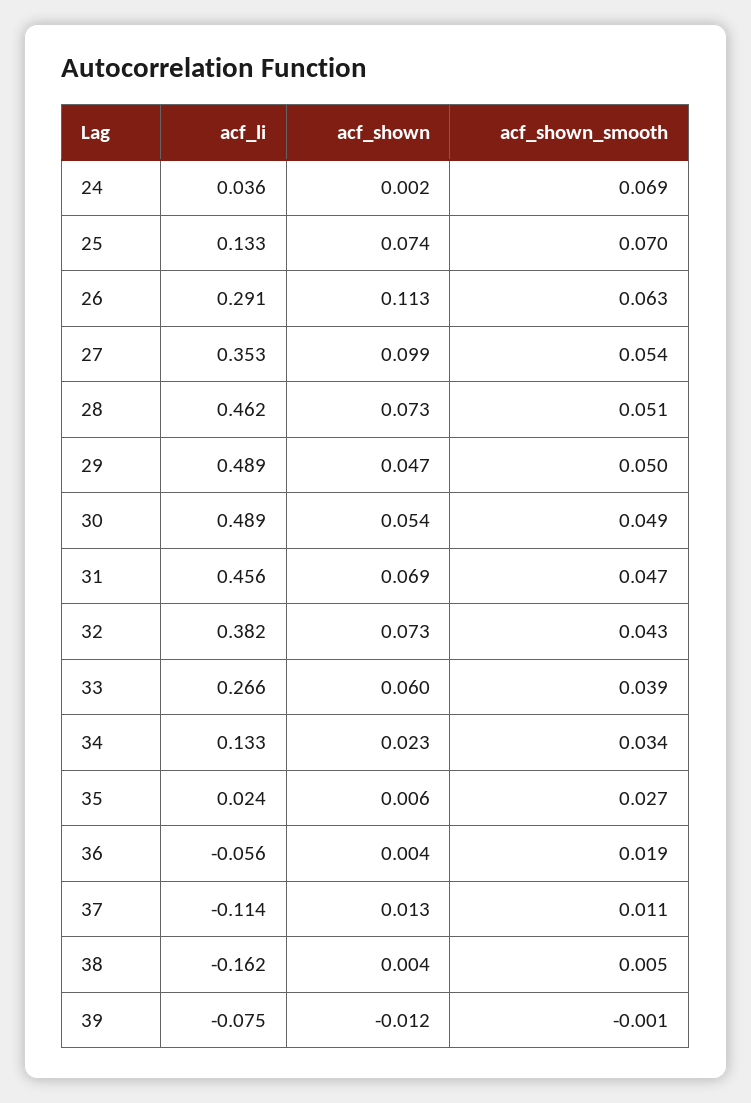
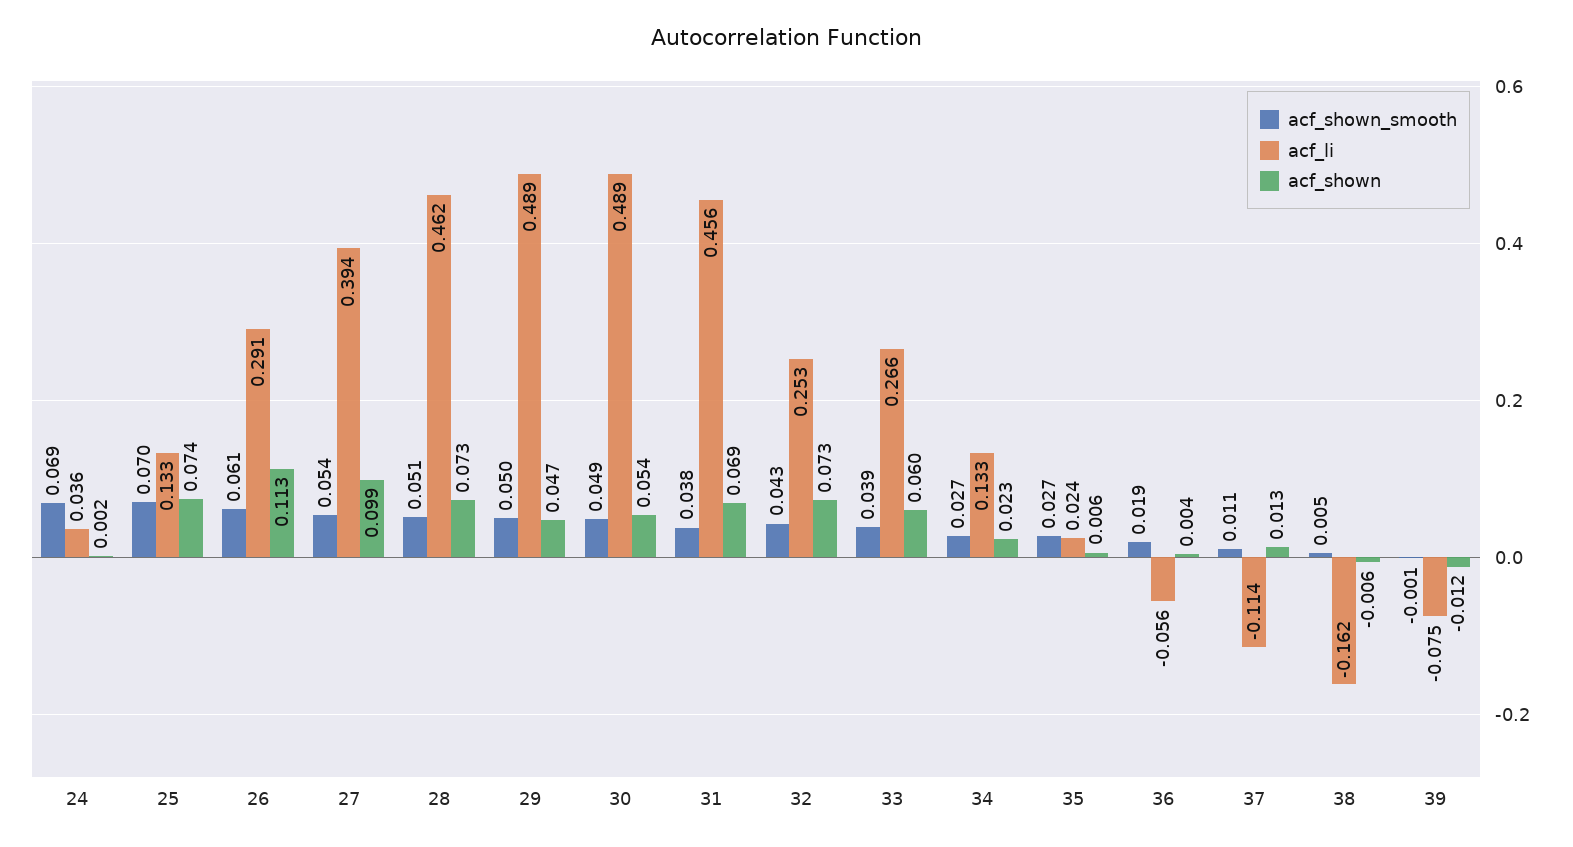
acf_shown_smooth, 26: 0.063 -> 0.061
acf_li, 27: 0.353 -> 0.394
acf_shown_smooth, 31: 0.047 -> 0.038
acf_li, 32: 0.382 -> 0.253
acf_shown_smooth, 34: 0.034 -> 0.027
acf_shown, 38: 0.004 -> -0.006

